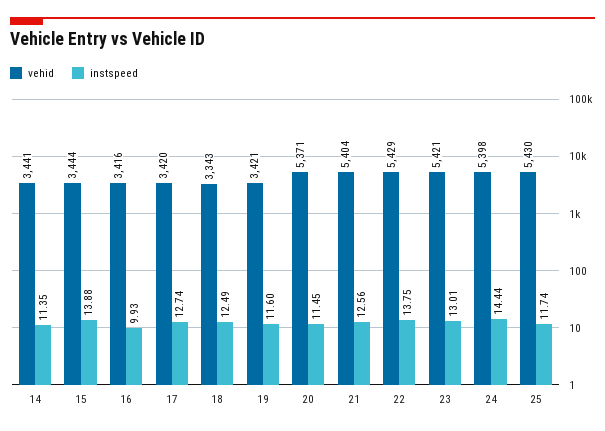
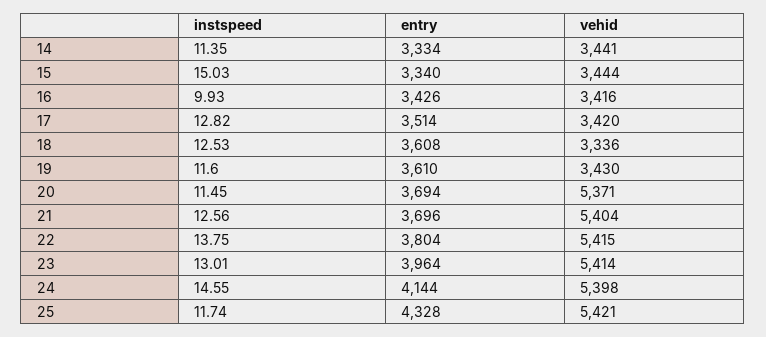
instspeed, 15: 13.88 -> 15.03
instspeed, 17: 12.74 -> 12.82
vehid, 18: 3343 -> 3336
instspeed, 18: 12.49 -> 12.53
vehid, 19: 3421 -> 3430
vehid, 22: 5429 -> 5415
vehid, 23: 5421 -> 5414
instspeed, 24: 14.44 -> 14.55
vehid, 25: 5430 -> 5421
entry, 14: none -> 3334
entry, 15: none -> 3340
entry, 16: none -> 3426
entry, 17: none -> 3514
entry, 18: none -> 3608
entry, 19: none -> 3610
entry, 20: none -> 3694
entry, 21: none -> 3696
entry, 22: none -> 3804
entry, 23: none -> 3964
entry, 24: none -> 4144
entry, 25: none -> 4328

